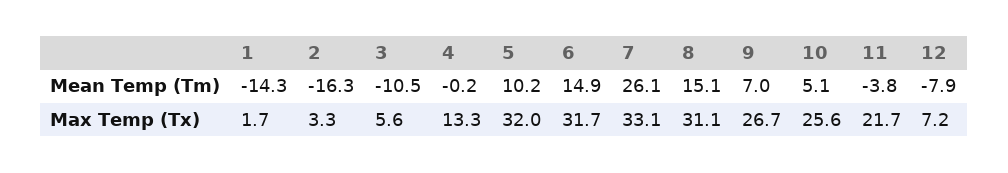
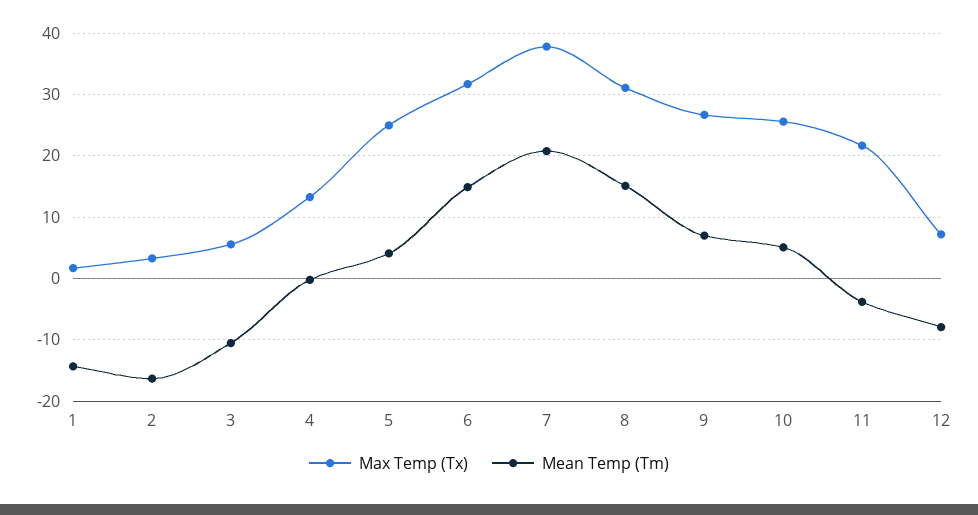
Mean Temp (Tm), 5: 10.2 -> 4
Mean Temp (Tm), 7: 26.1 -> 21
Max Temp (Tx), 5: 32 -> 25
Max Temp (Tx), 7: 33.1 -> 38

